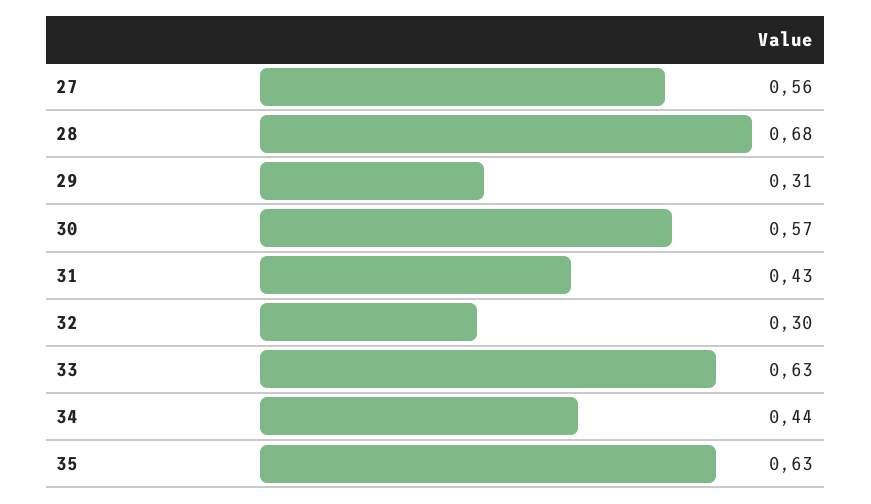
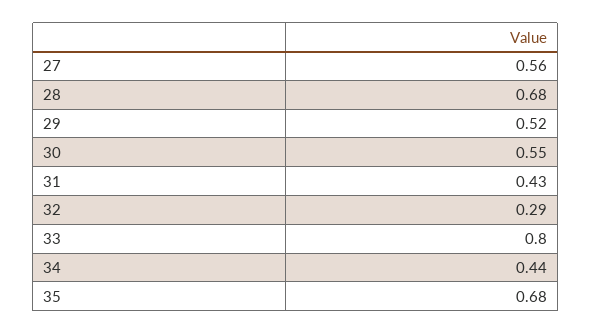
29: 0.31 -> 0.52
30: 0.57 -> 0.55
32: 0.3 -> 0.29
33: 0.63 -> 0.8
35: 0.63 -> 0.68

